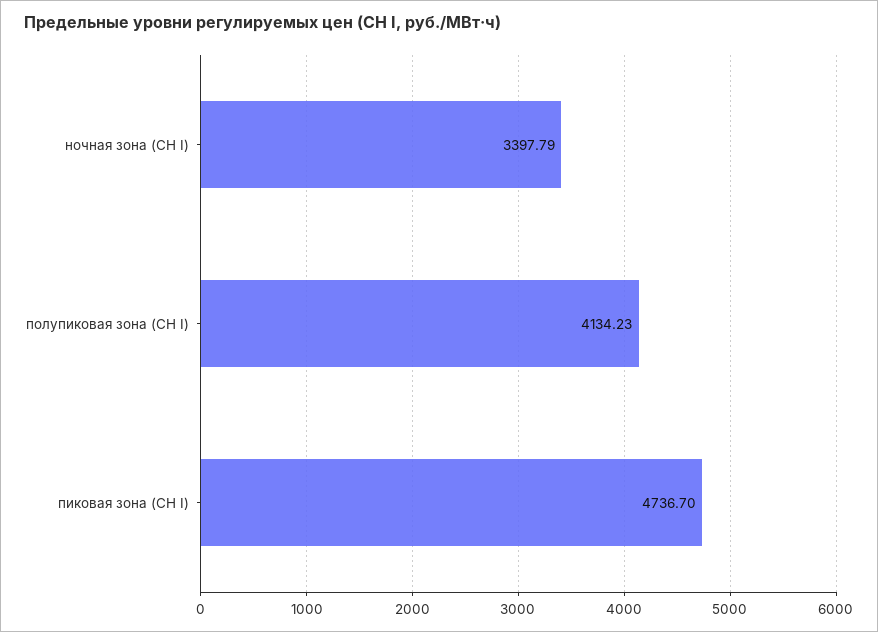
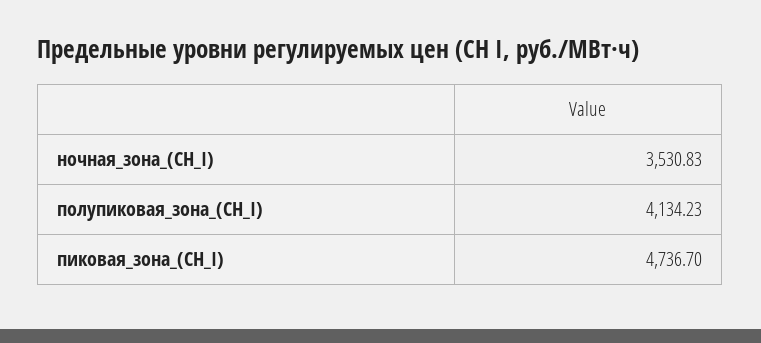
ночная зона (СН I): 3397.79 -> 3530.83

